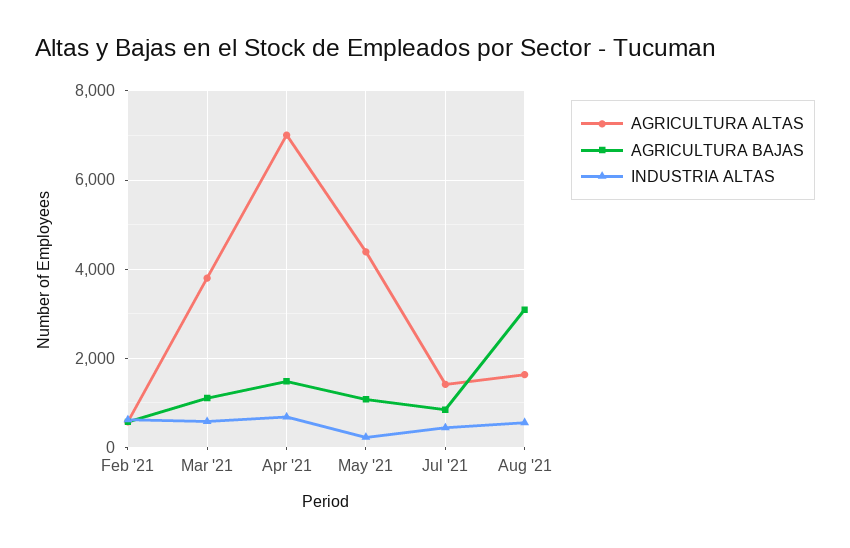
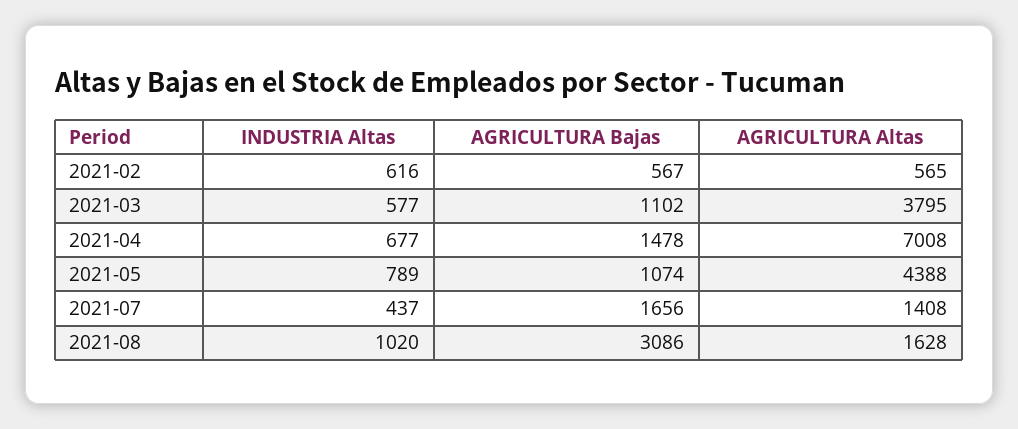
INDUSTRIA ALTAS, May '21: 200 -> 789
AGRICULTURA BAJAS, Jul '21: 800 -> 1656
INDUSTRIA ALTAS, Aug '21: 600 -> 1020

